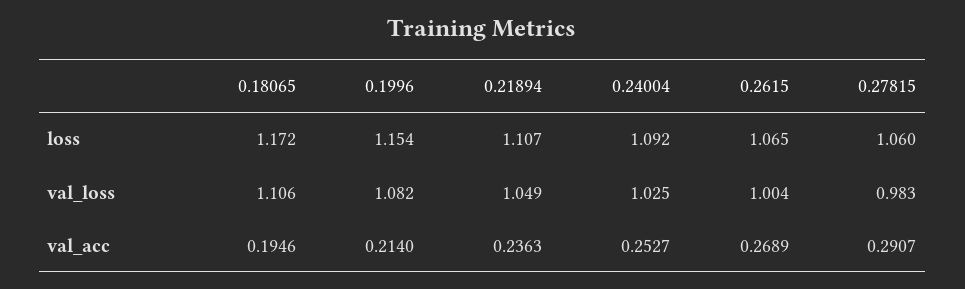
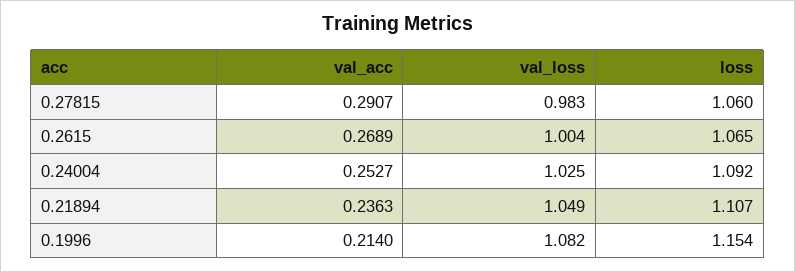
0.18065, loss: 1.172 -> none
0.18065, val_loss: 1.106 -> none
0.18065, val_acc: 0.1946 -> none

